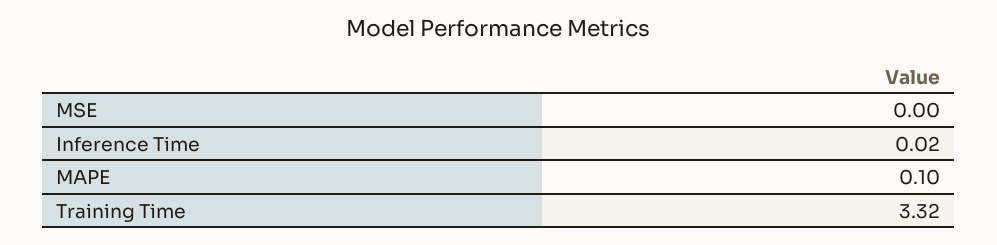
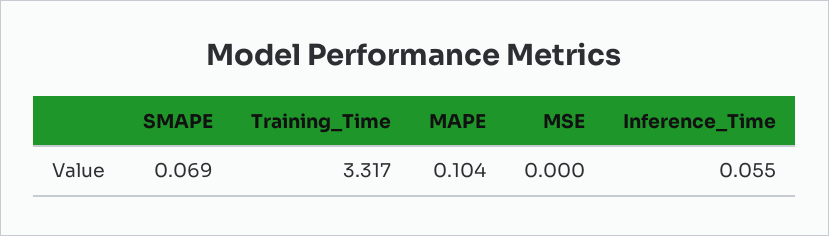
Inference Time: 0.02 -> 0.055
SMAPE: none -> 0.069

